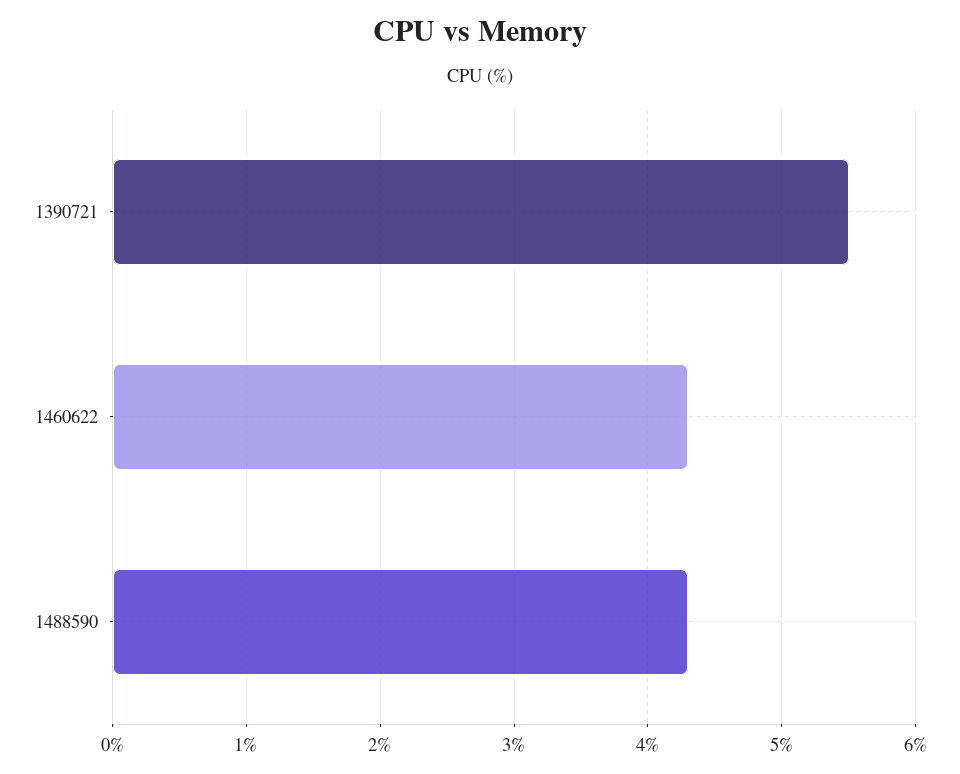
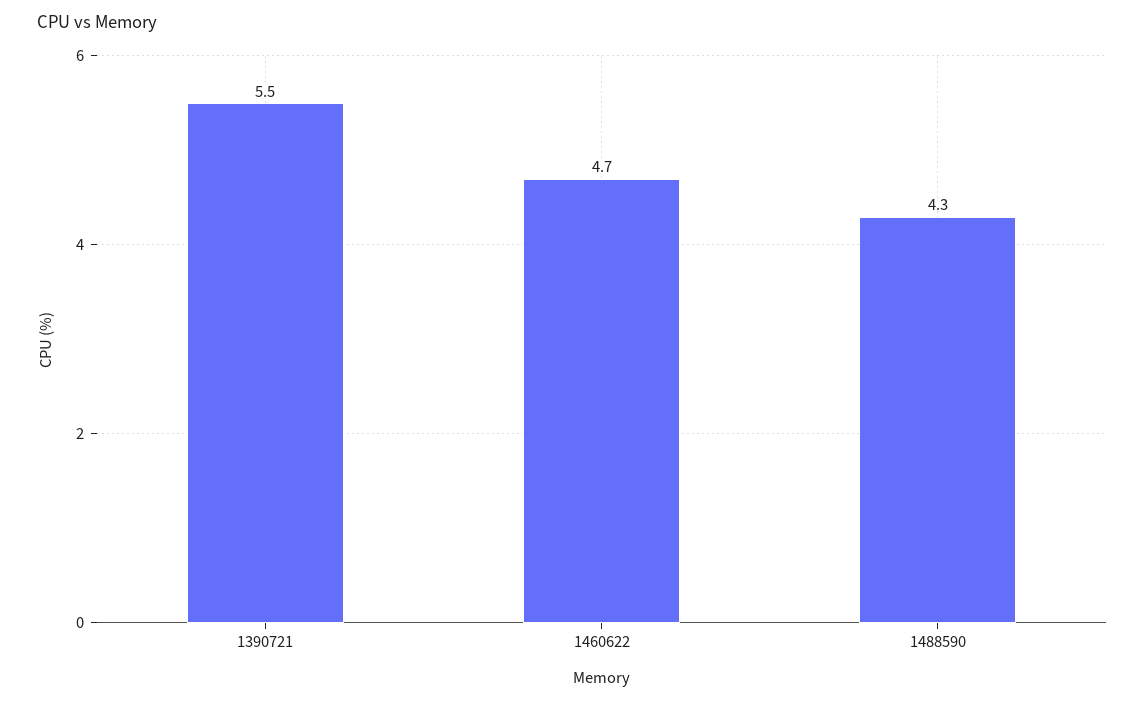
1460622: 4.3 -> 4.7

